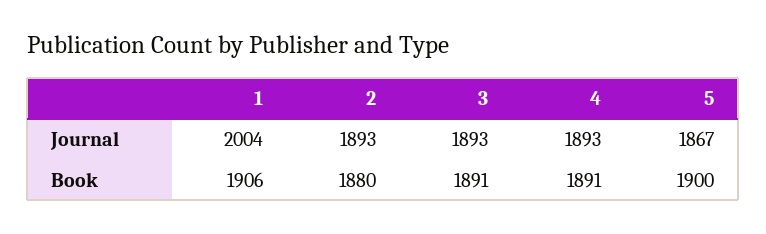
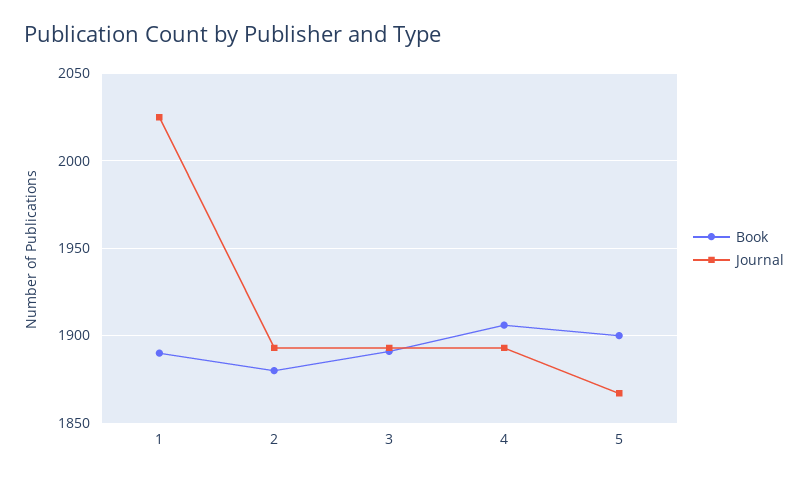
Journal, 1: 2004 -> 2025
Book, 1: 1906 -> 1890
Book, 4: 1891 -> 1905

